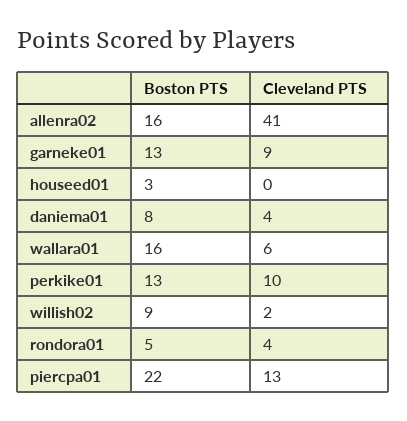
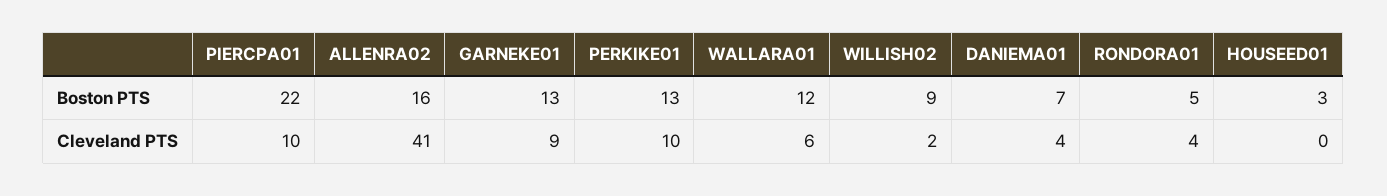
Boston PTS, daniema01: 8 -> 7
Boston PTS, wallara01: 16 -> 12
Cleveland PTS, piercpa01: 13 -> 10

